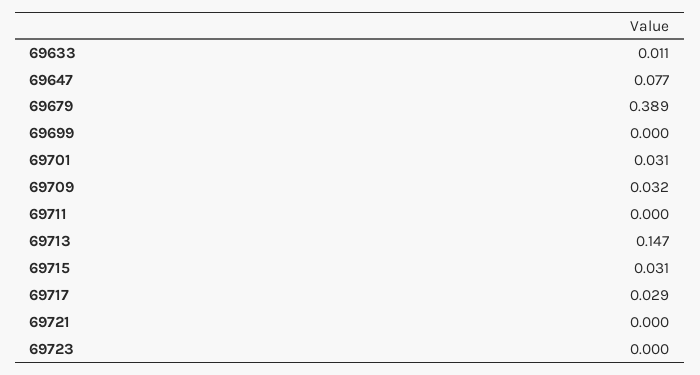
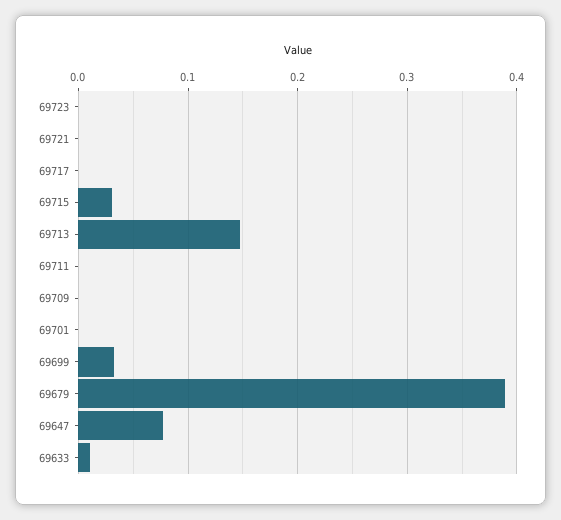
69699: 0 -> 0.03
69701: 0.031 -> 0
69709: 0.032 -> 0
69717: 0.029 -> 0

